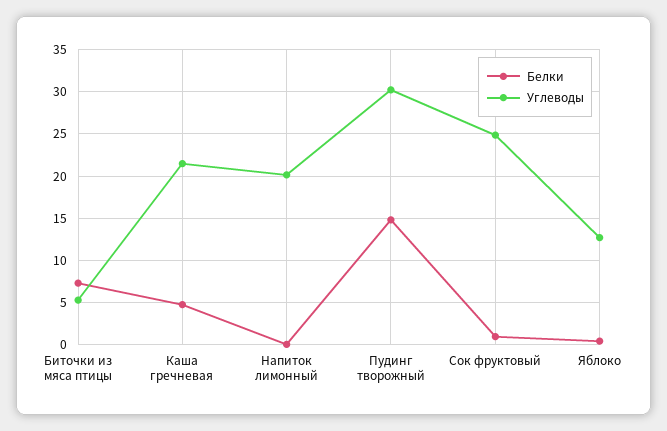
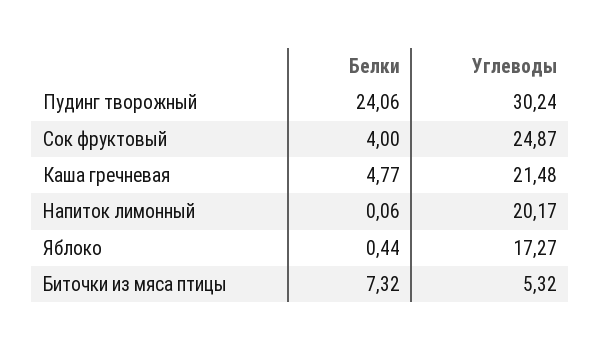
Белки, Пудинг творожный: 15 -> 24.06
Белки, Сок фруктовый: 1 -> 4
Углеводы, Яблоко: 13 -> 17.27

